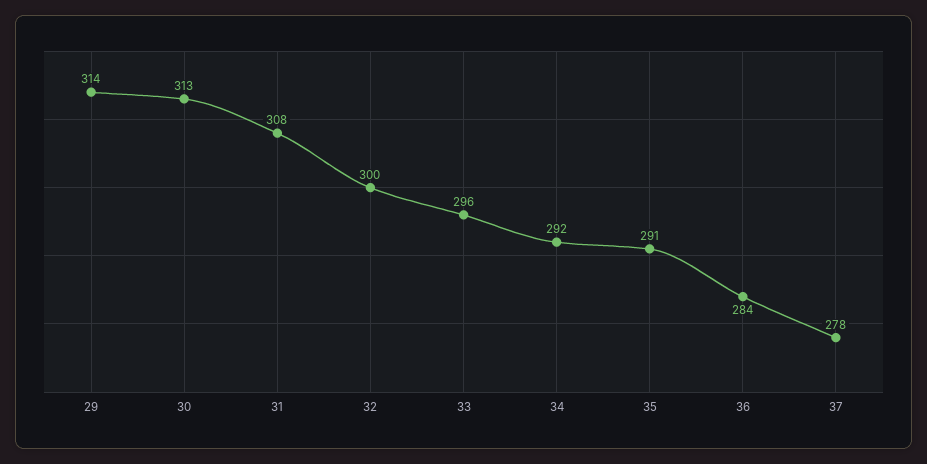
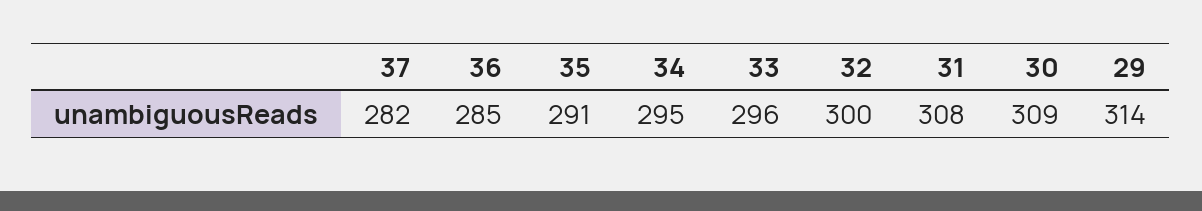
30: 313 -> 309
34: 292 -> 295
36: 284 -> 285
37: 278 -> 282

